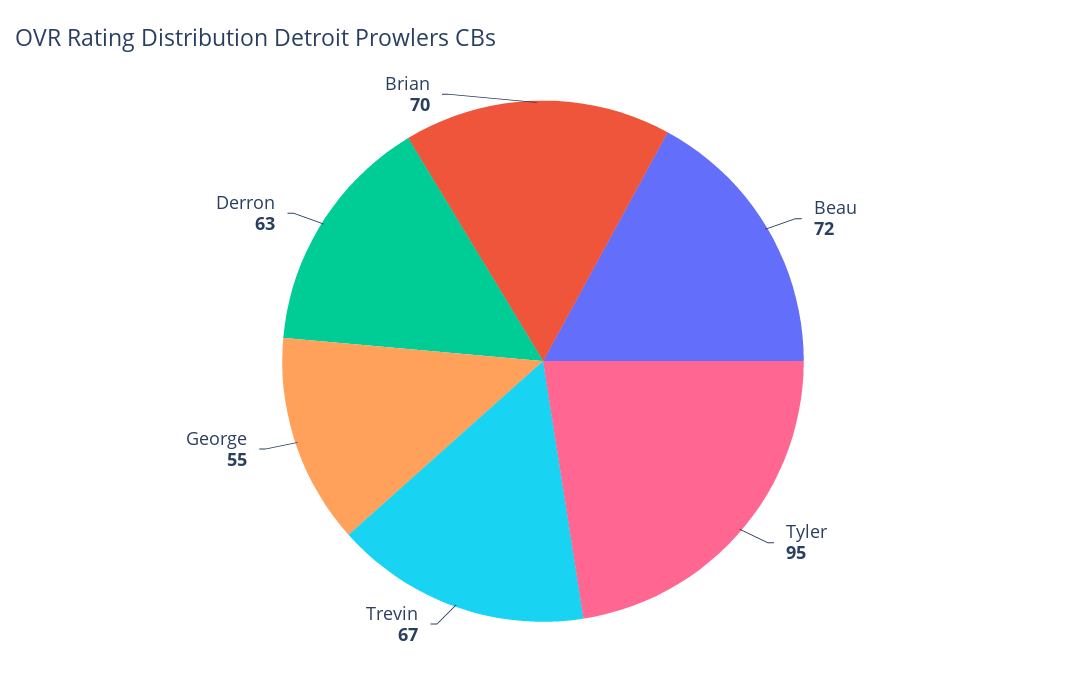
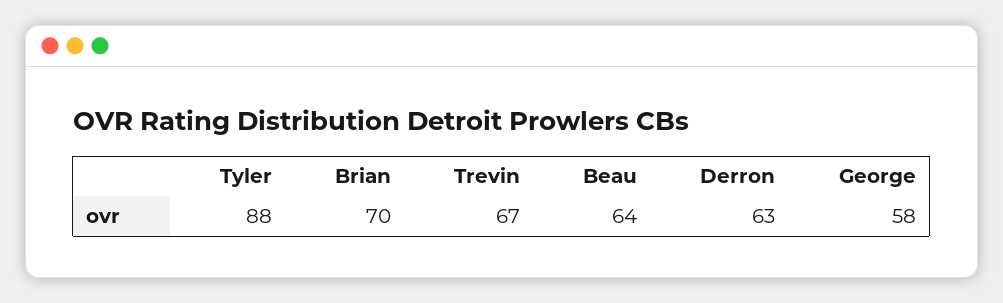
Beau: 72 -> 64
Tyler: 95 -> 88
George: 55 -> 58

